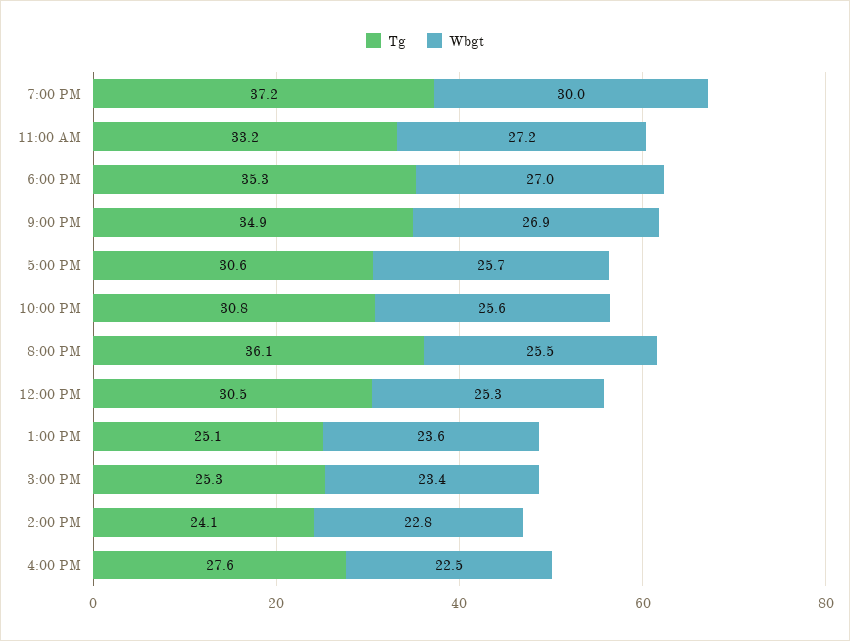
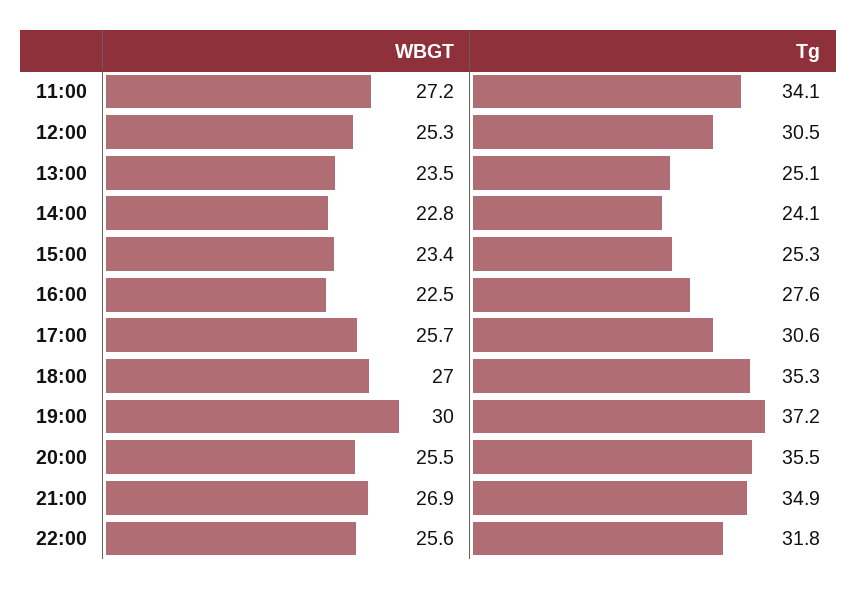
Tg, 11:00 AM: 33.2 -> 34.1
Tg, 10:00 PM: 30.8 -> 31.8
Tg, 8:00 PM: 36.1 -> 35.5
Wbgt, 1:00 PM: 23.6 -> 23.5

